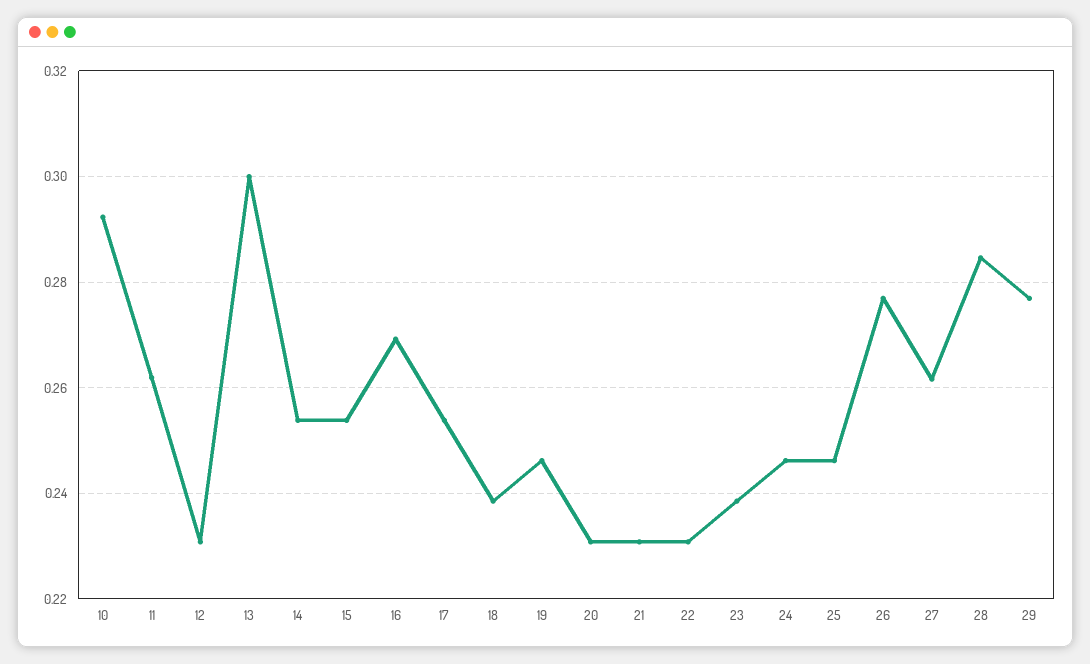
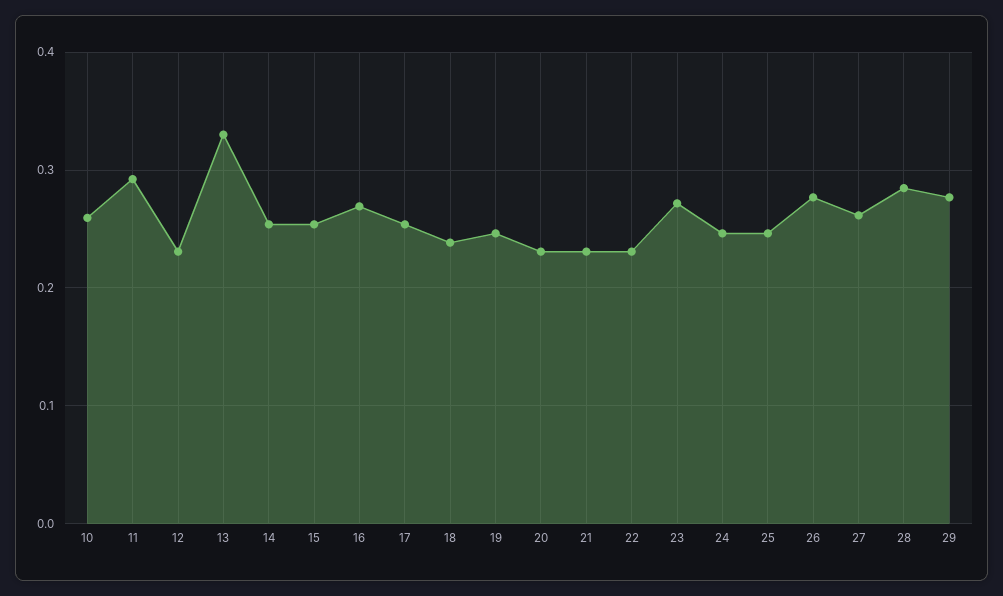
10: 0.292 -> 0.26
11: 0.262 -> 0.29
13: 0.3 -> 0.33
23: 0.238 -> 0.27

